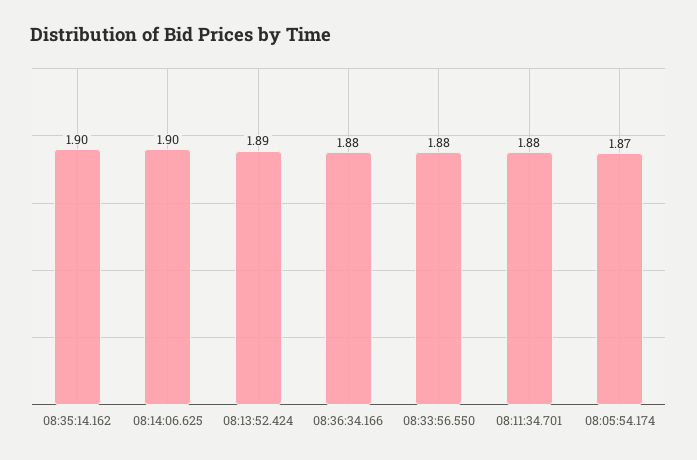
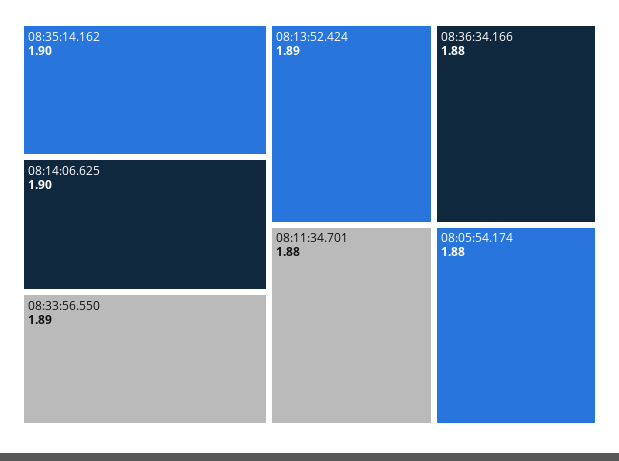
08:33:56.550: 1.88 -> 1.89
08:05:54.174: 1.87 -> 1.88

